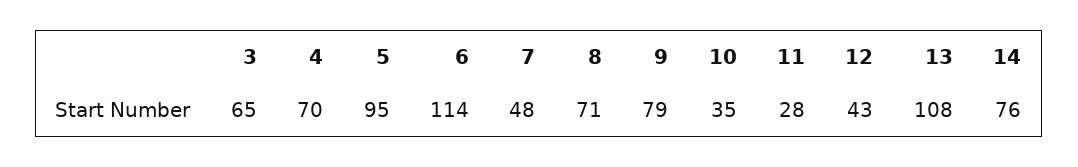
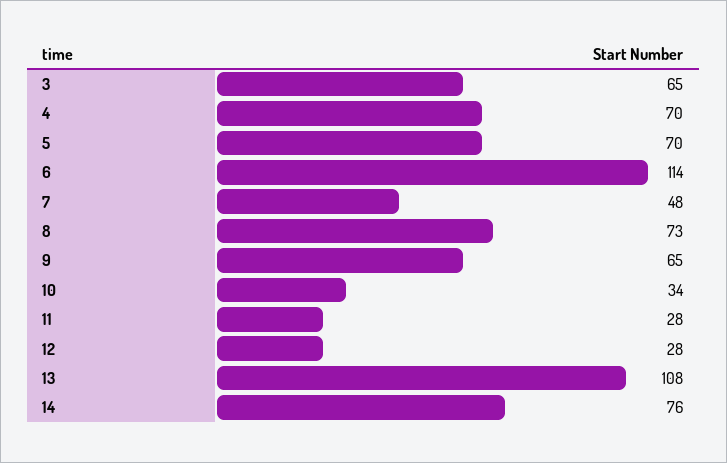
5: 95 -> 70
8: 71 -> 73
9: 79 -> 65
10: 35 -> 34
12: 43 -> 28

